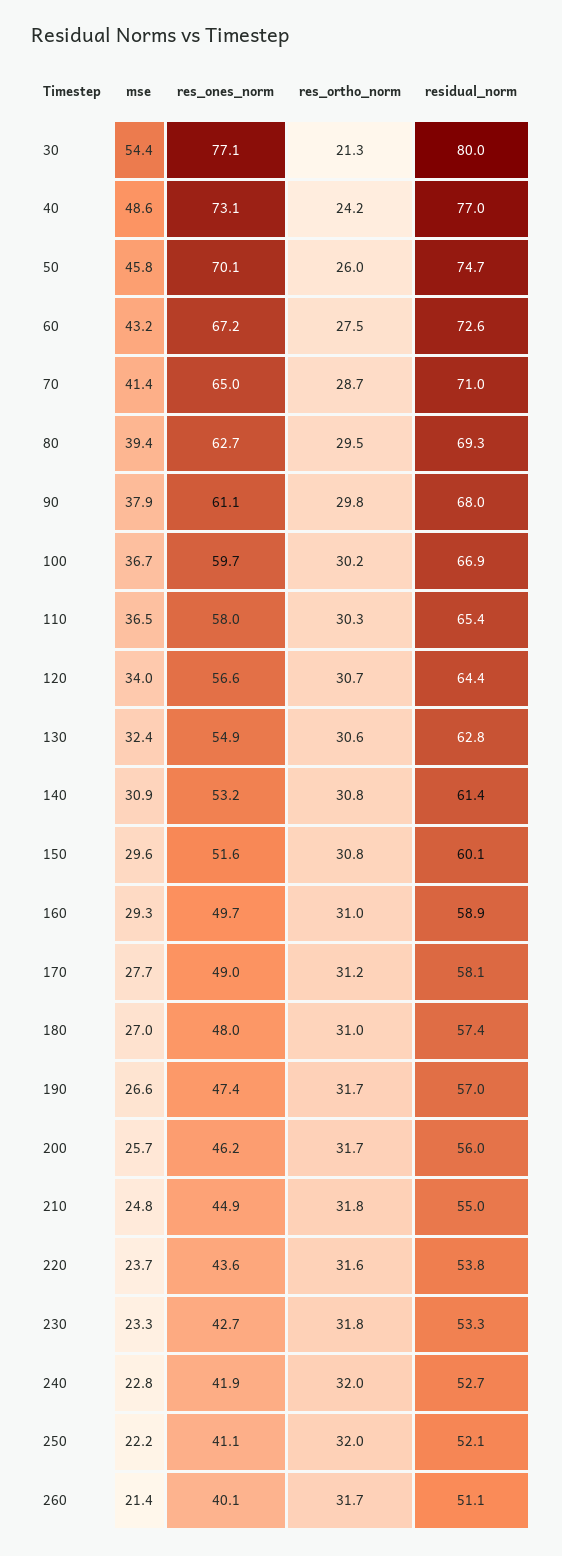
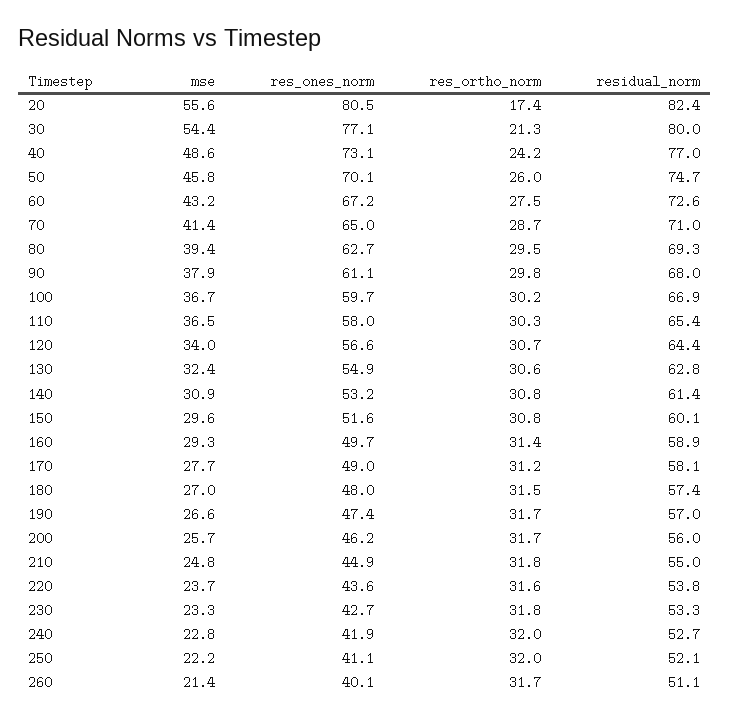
res_ortho_norm, 160: 31 -> 31.4
res_ortho_norm, 180: 31 -> 31.5
mse, 20: none -> 55.6
res_ones_norm, 20: none -> 80.5
res_ortho_norm, 20: none -> 17.4
residual_norm, 20: none -> 82.4

